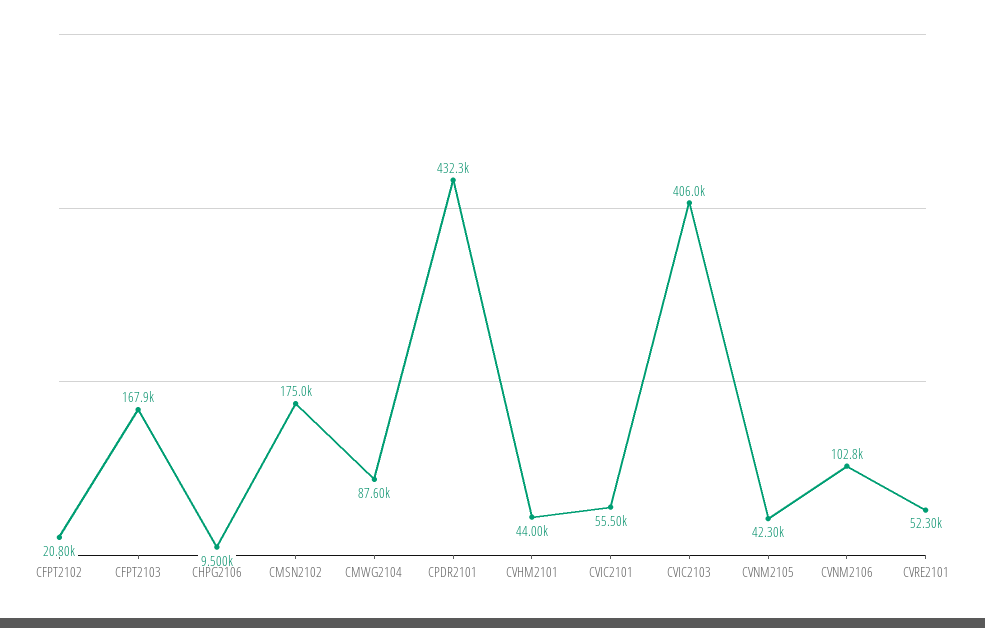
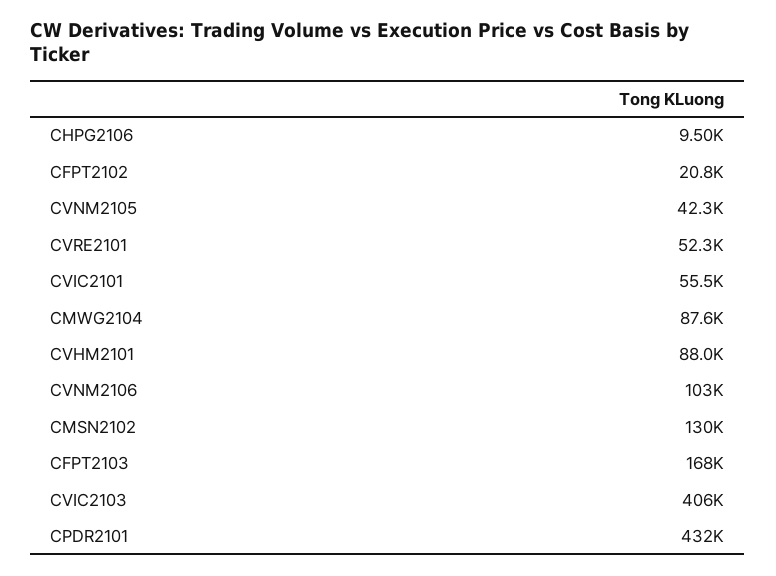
CMSN2102: 175000 -> 130000
CVHM2101: 44000 -> 88000

